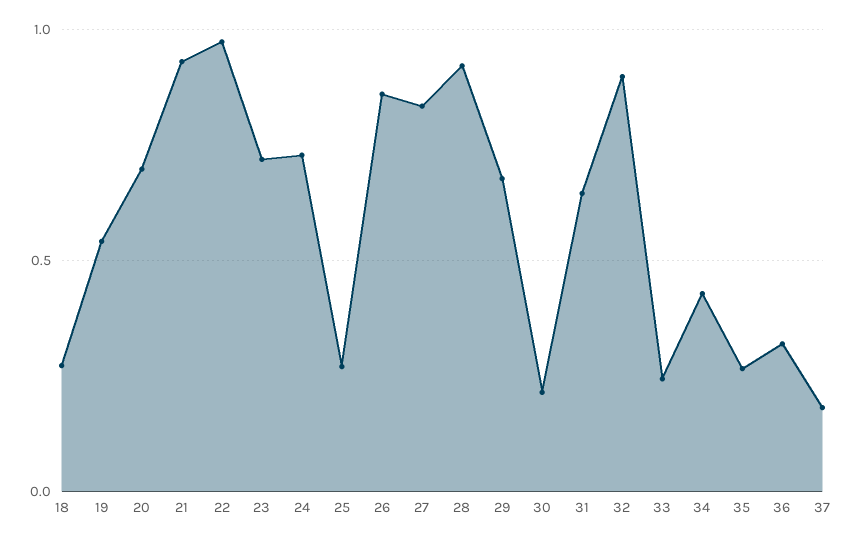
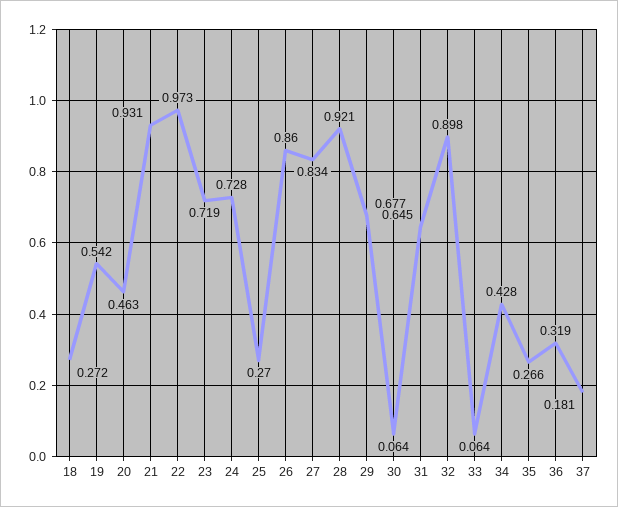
20: 0.7 -> 0.463
30: 0.2 -> 0.064
33: 0.25 -> 0.064

